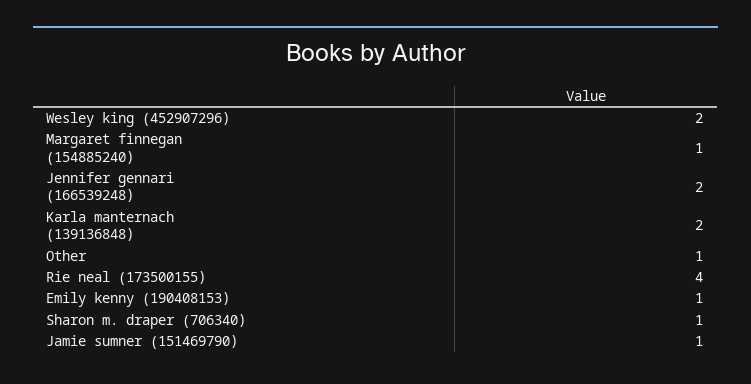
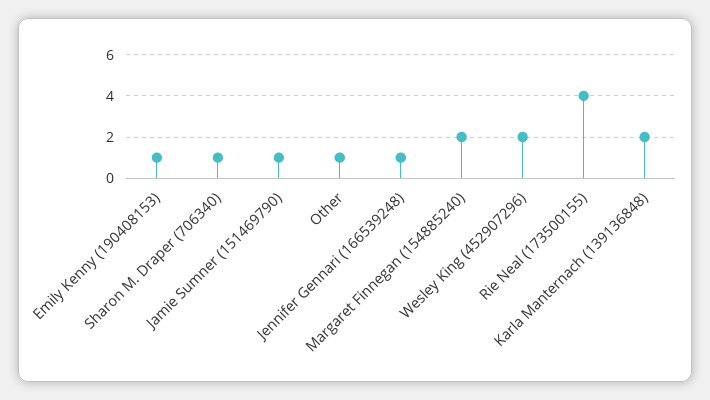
Margaret finnegan (154885240): 1 -> 2
Jennifer gennari (166539248): 2 -> 1

